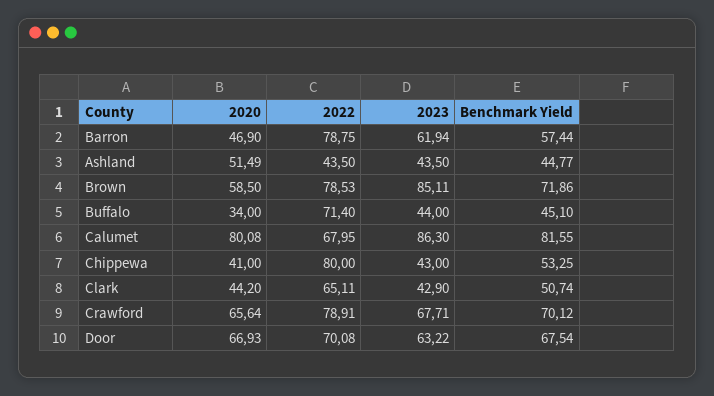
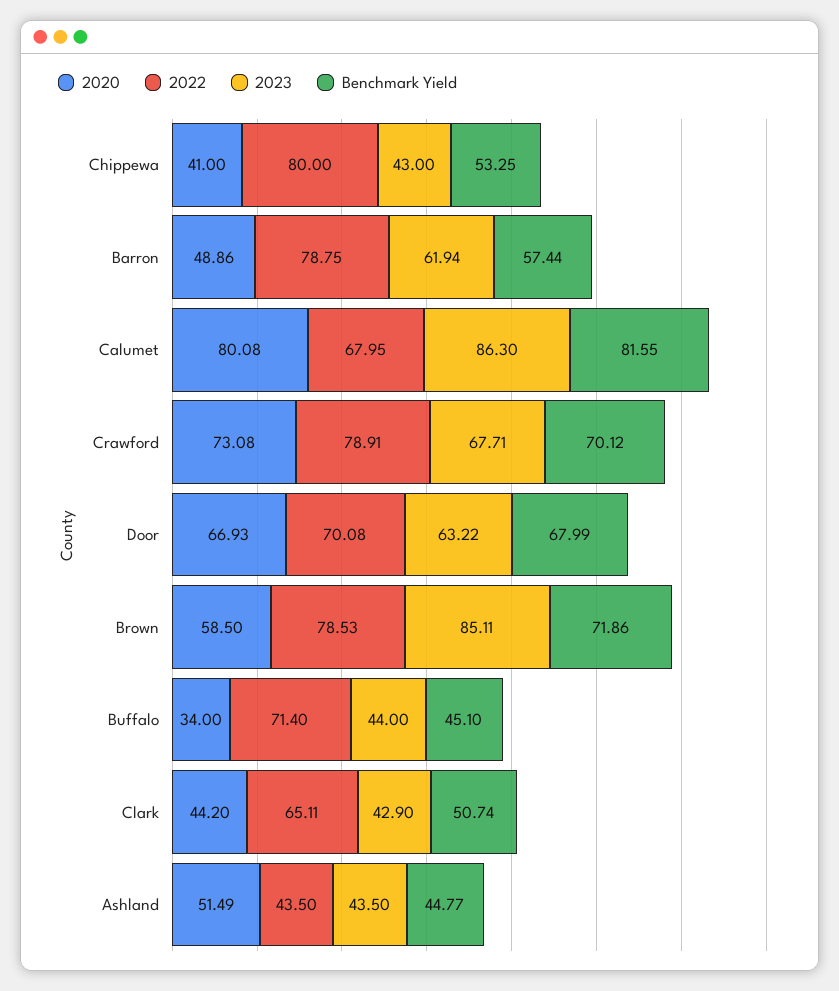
2020, Barron: 46.9 -> 48.86
2020, Crawford: 65.64 -> 73.08
Benchmark Yield, Door: 67.54 -> 67.99

